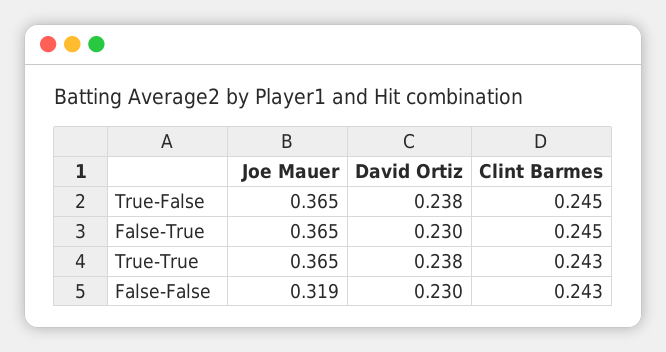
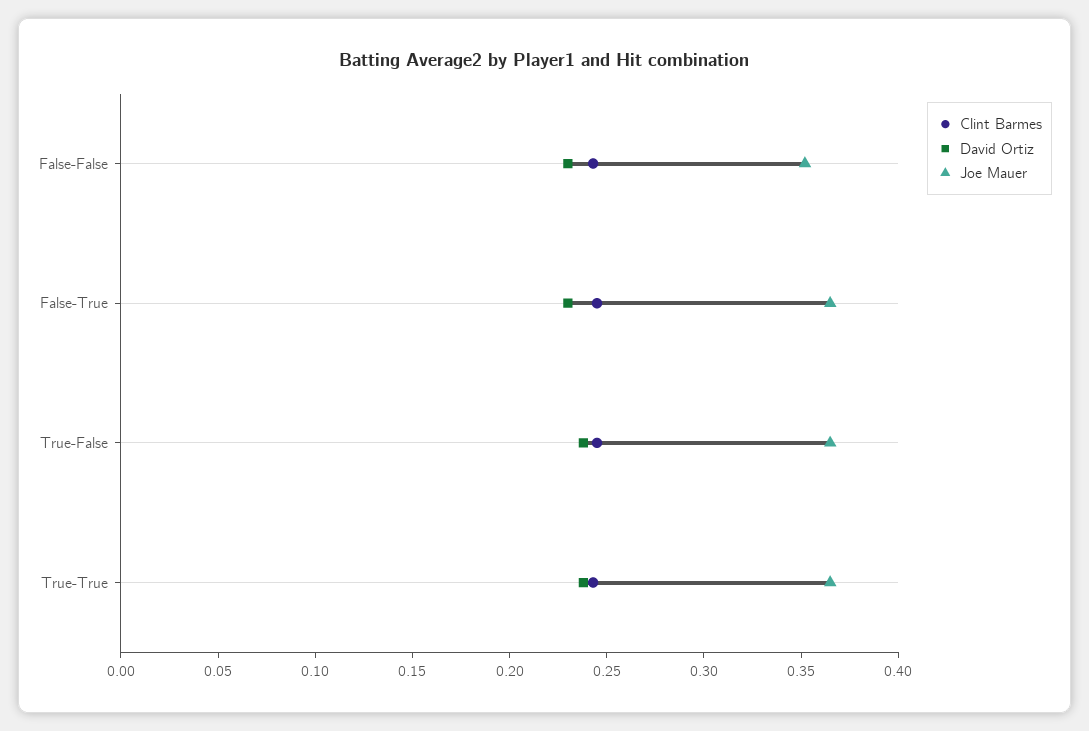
Joe Mauer, False-False: 0.319 -> 0.35

